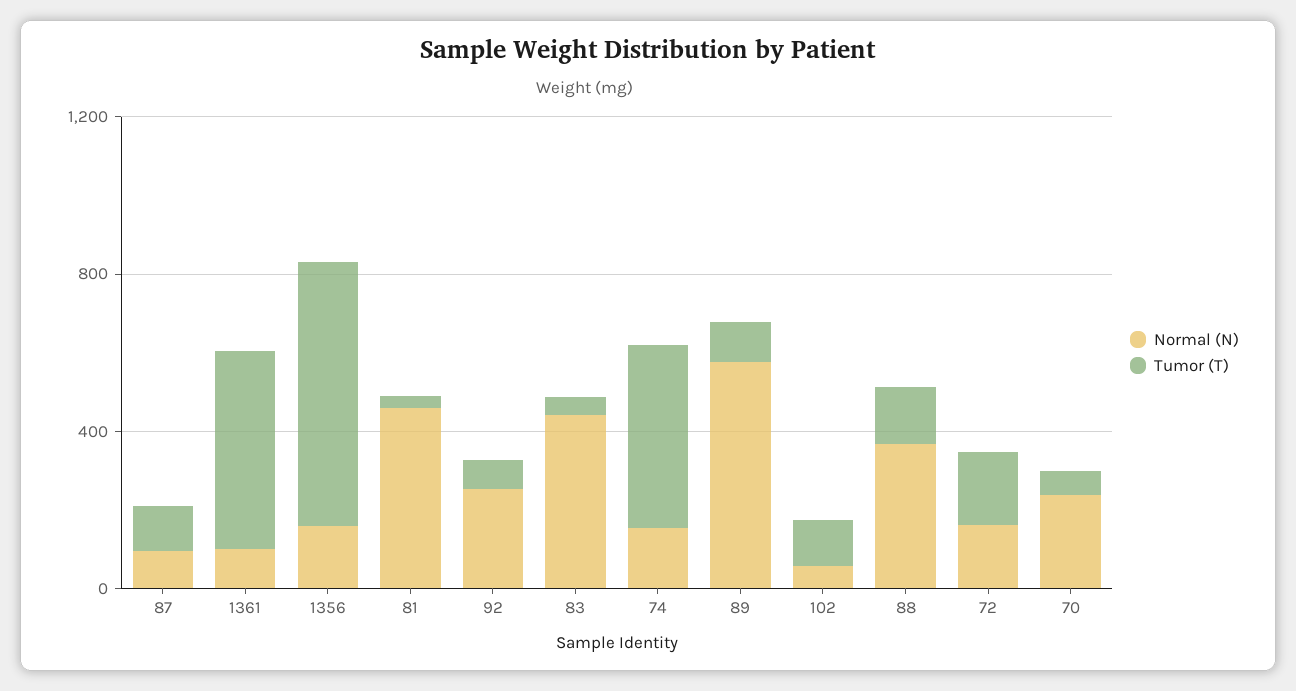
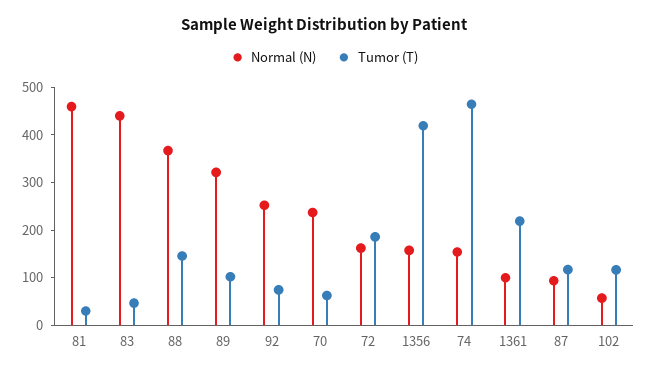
Tumor (T), 1361: 500 -> 220
Tumor (T), 1356: 700 -> 420
Normal (N), 89: 600 -> 320

